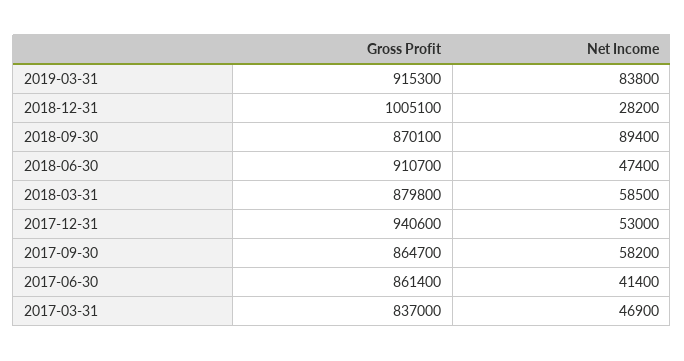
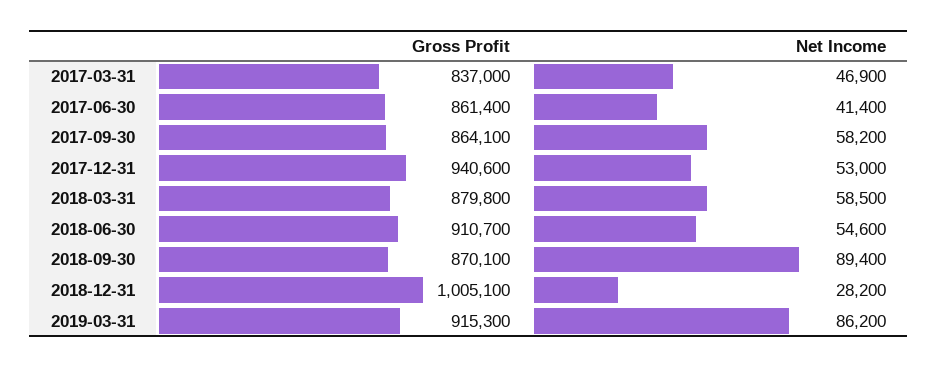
Net Income, 2019-03-31: 83800 -> 86200
Net Income, 2018-06-30: 47400 -> 54600
Gross Profit, 2017-09-30: 864700 -> 864100

